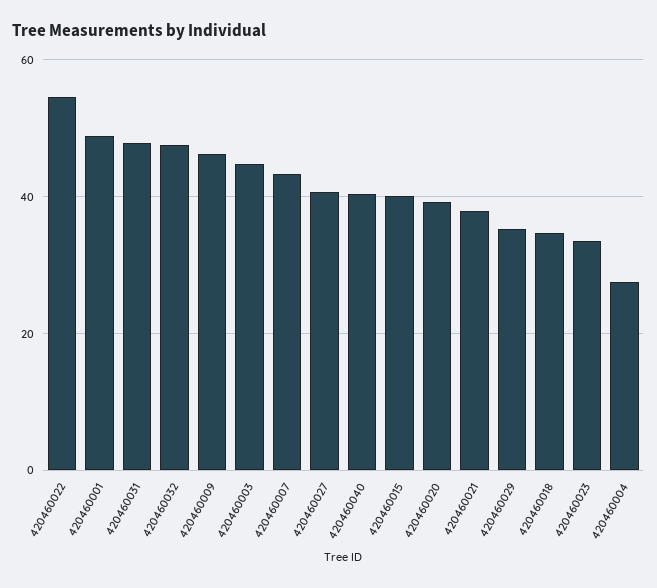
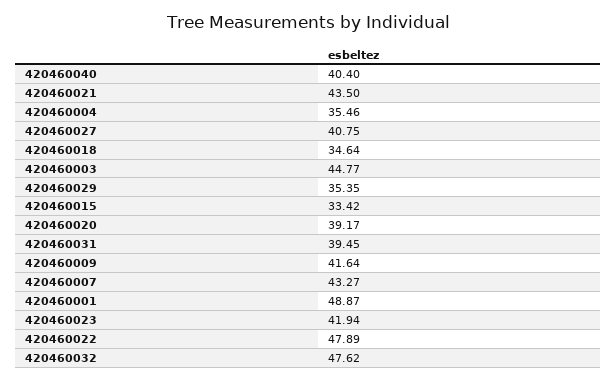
420460022: 54 -> 47.89
420460031: 48 -> 39.45
420460009: 46 -> 41.64
420460015: 40 -> 33.42
420460021: 38 -> 43.5
420460023: 34 -> 41.94
420460004: 28 -> 35.46

